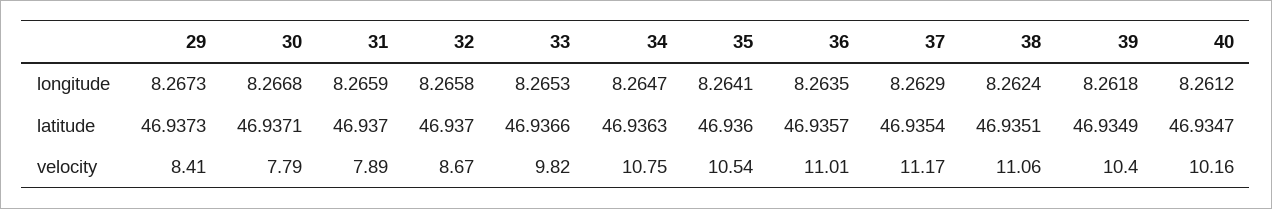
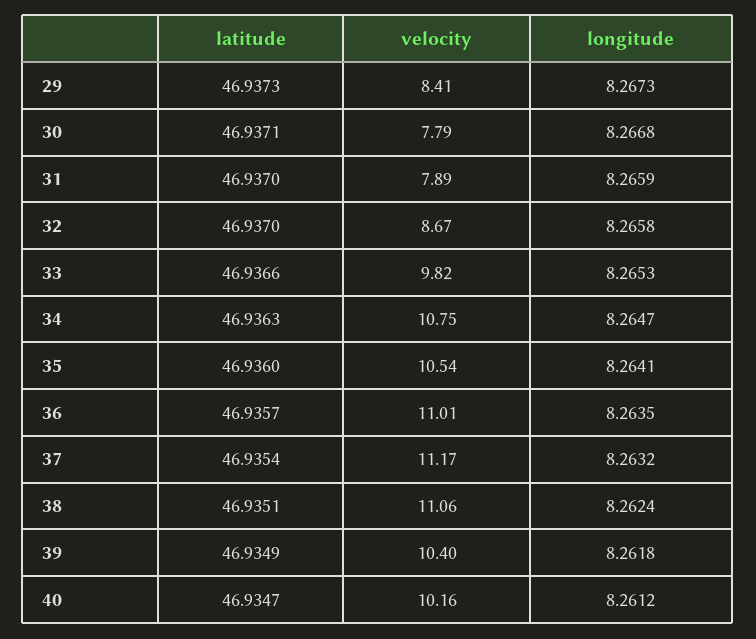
37, longitude: 8.2629 -> 8.2632

